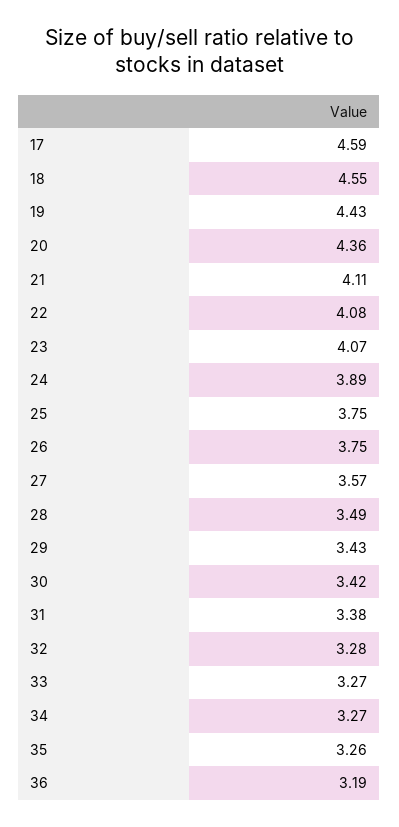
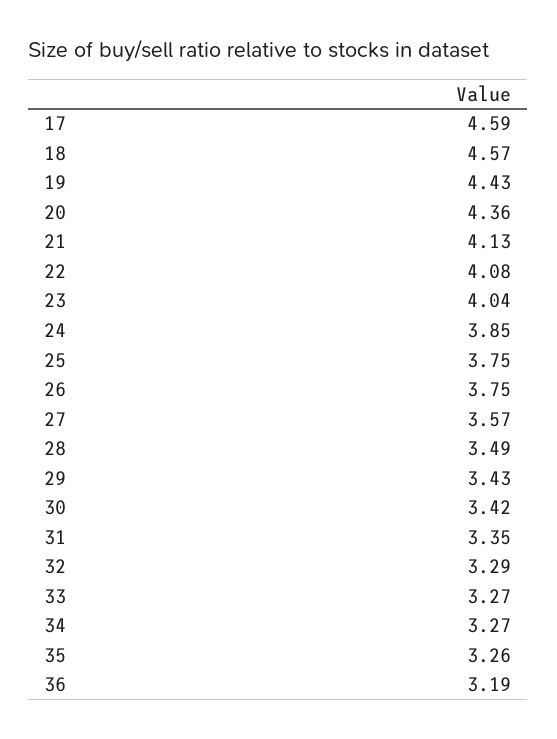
18: 4.55 -> 4.57
21: 4.11 -> 4.13
23: 4.07 -> 4.04
24: 3.89 -> 3.85
31: 3.38 -> 3.35
32: 3.28 -> 3.29

